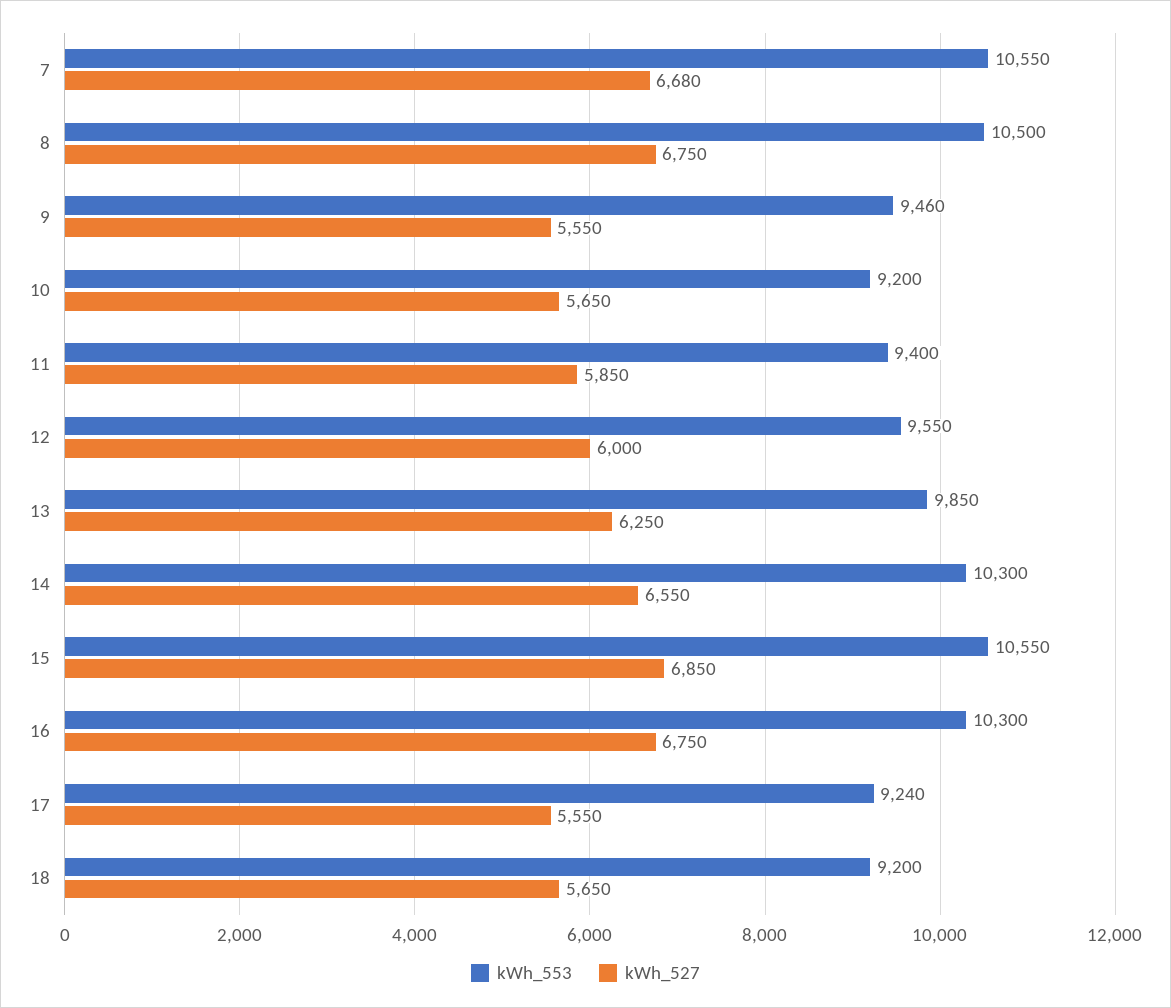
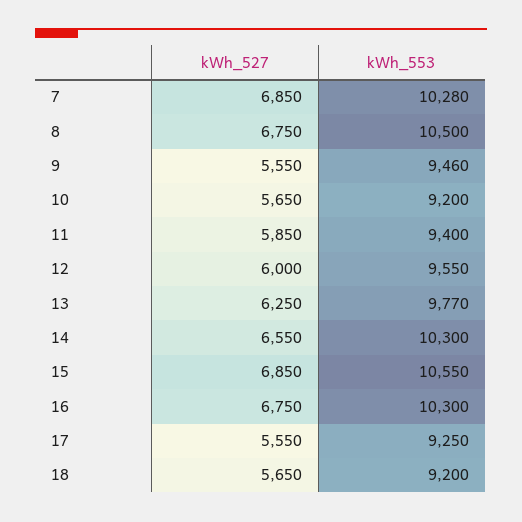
kWh_553, 7: 10550 -> 10280
kWh_527, 7: 6680 -> 6850
kWh_553, 13: 9850 -> 9770
kWh_553, 17: 9240 -> 9250

